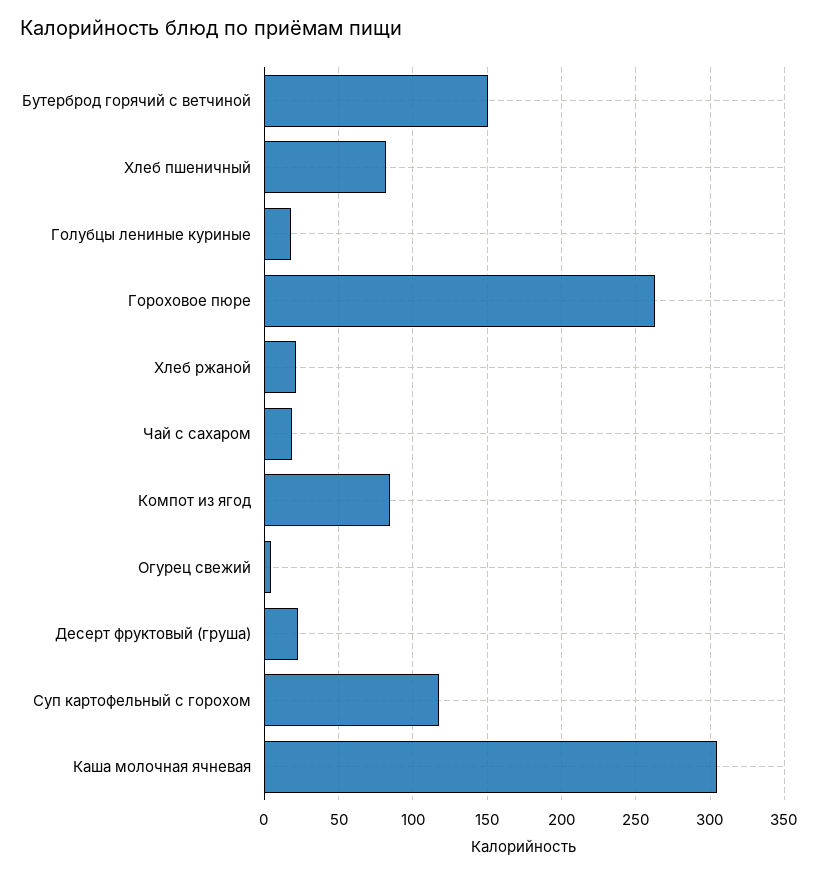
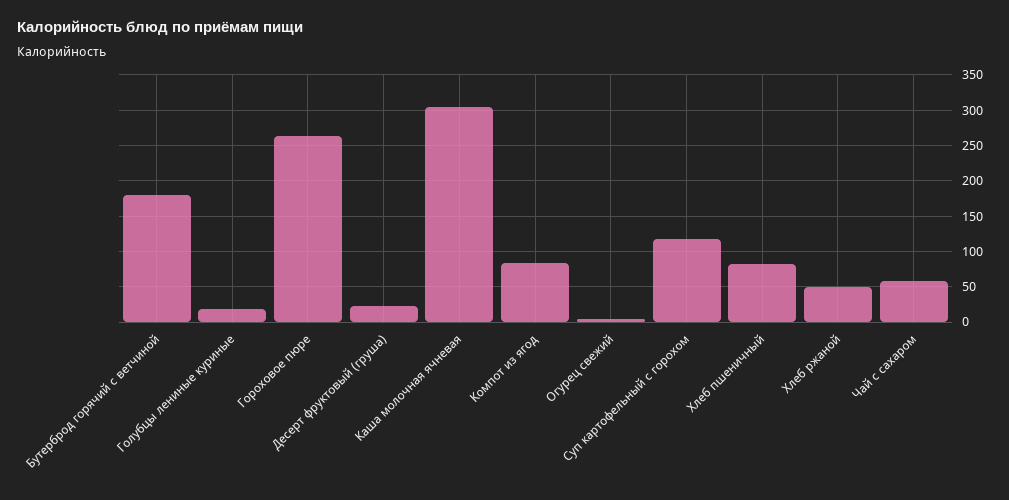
Бутерброд горячий с ветчиной: 150 -> 180
Хлеб ржаной: 20 -> 50
Чай с сахаром: 20 -> 60

